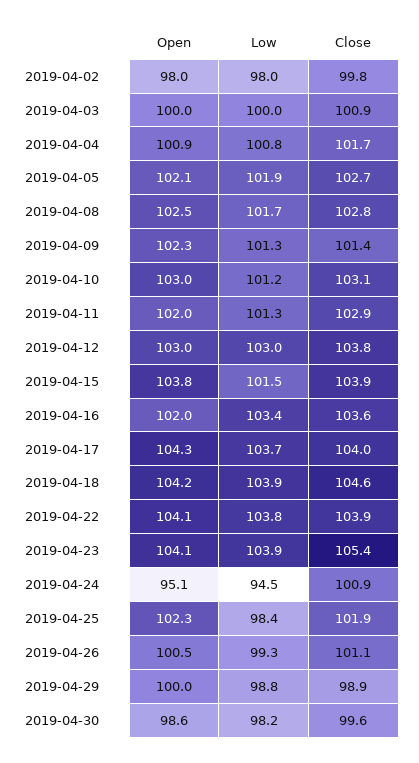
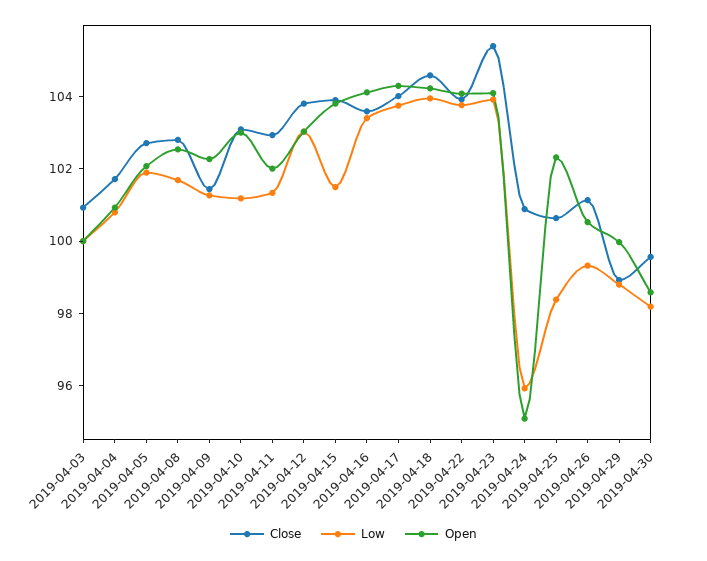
Open, 2019-04-02: 98 -> none
Low, 2019-04-02: 98 -> none
Close, 2019-04-02: 99.8 -> none
Open, 2019-04-16: 102 -> 104
Low, 2019-04-24: 94.5 -> 96
Close, 2019-04-25: 101.9 -> 100.5

